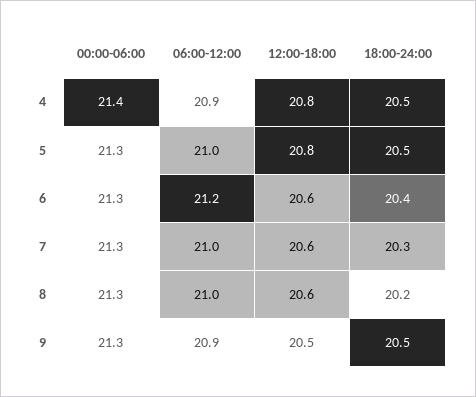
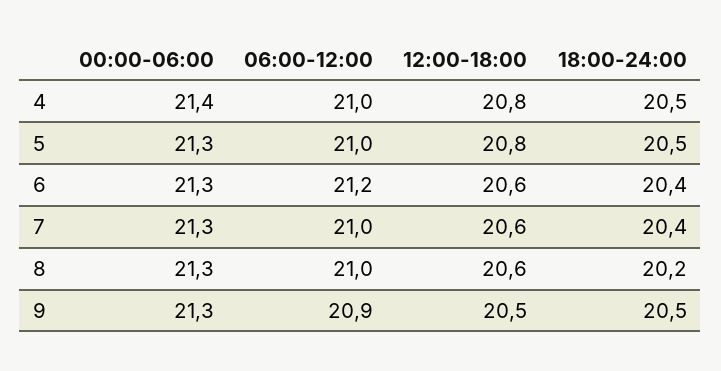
06:00-12:00, 4: 20.9 -> 21
18:00-24:00, 7: 20.3 -> 20.4

